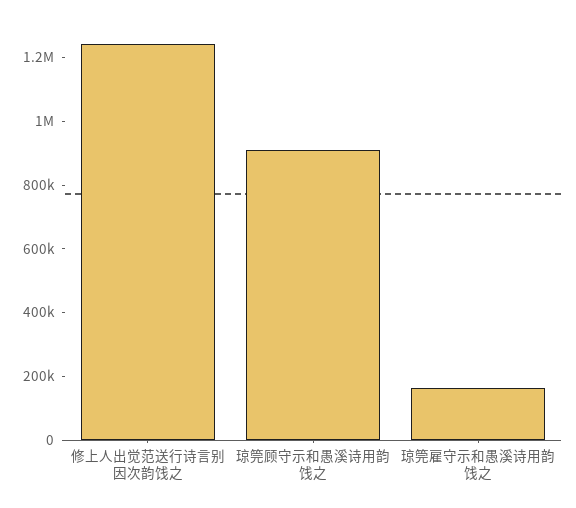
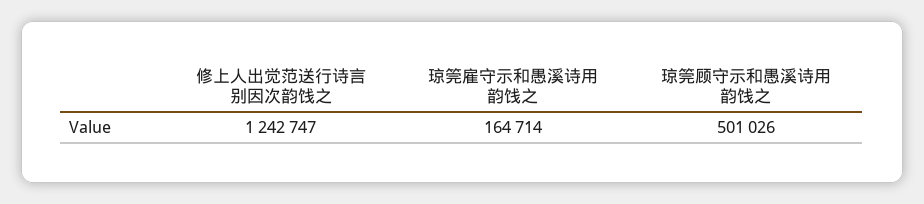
琼筦顾守示和愚溪诗用韵饯之: 900000 -> 501026

